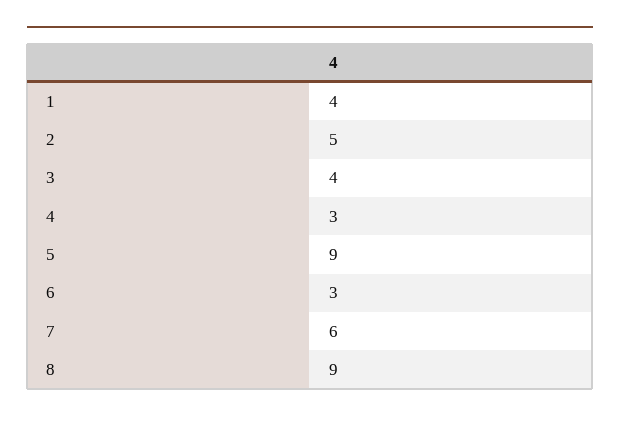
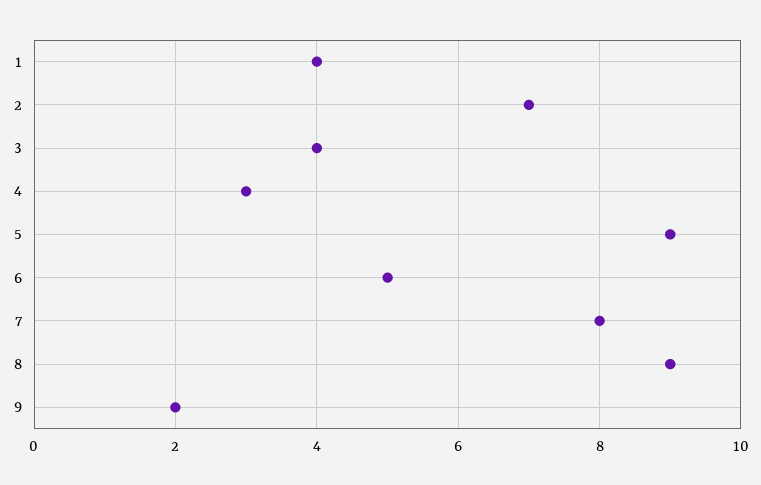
2: 5 -> 7
6: 3 -> 5
7: 6 -> 8
9: none -> 2

